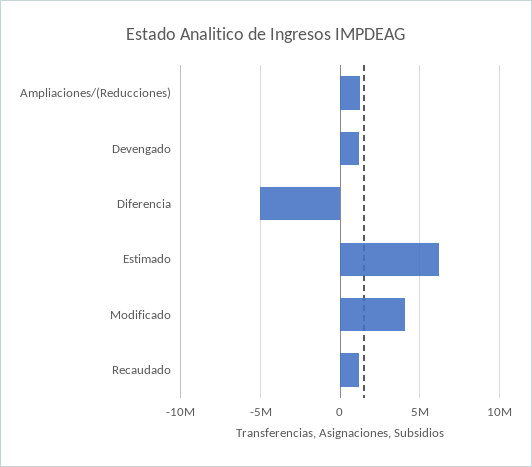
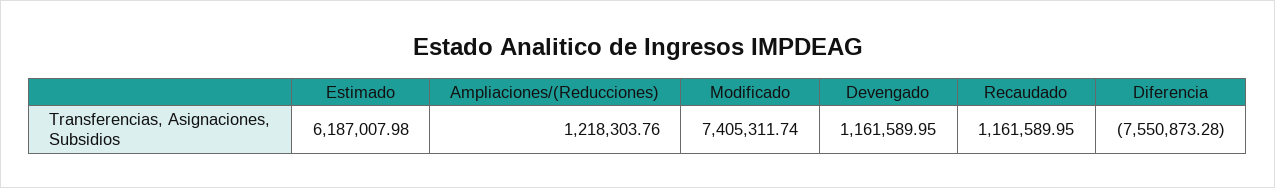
Diferencia: -5000000 -> -7550873.28
Modificado: 4000000 -> 7405311.74

